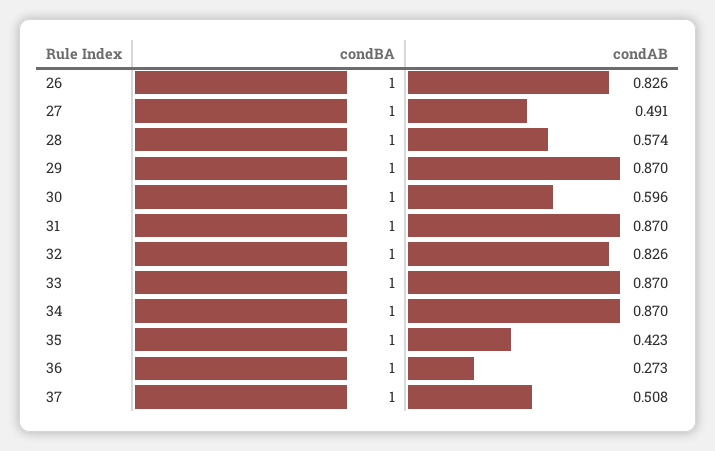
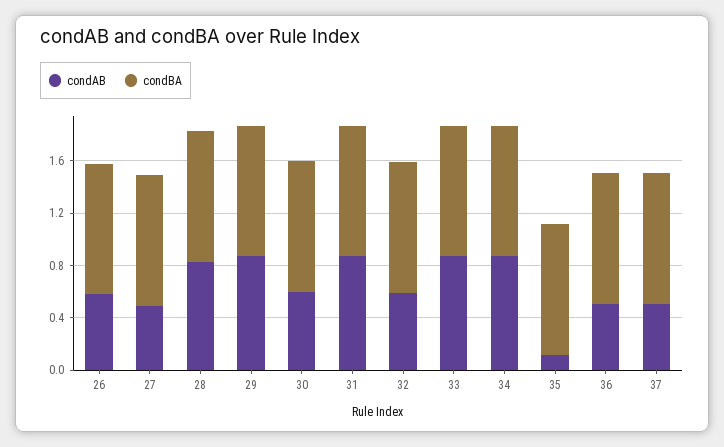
condAB, 26: 0.826 -> 0.6
condAB, 28: 0.574 -> 0.8
condAB, 32: 0.826 -> 0.6
condAB, 35: 0.423 -> 0.1
condAB, 36: 0.273 -> 0.5

